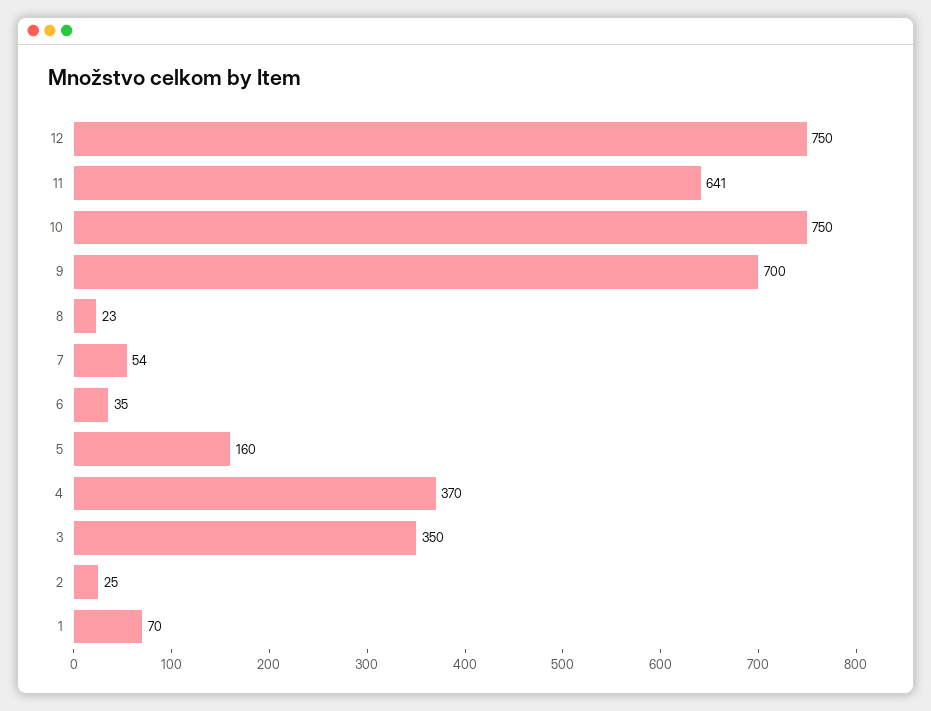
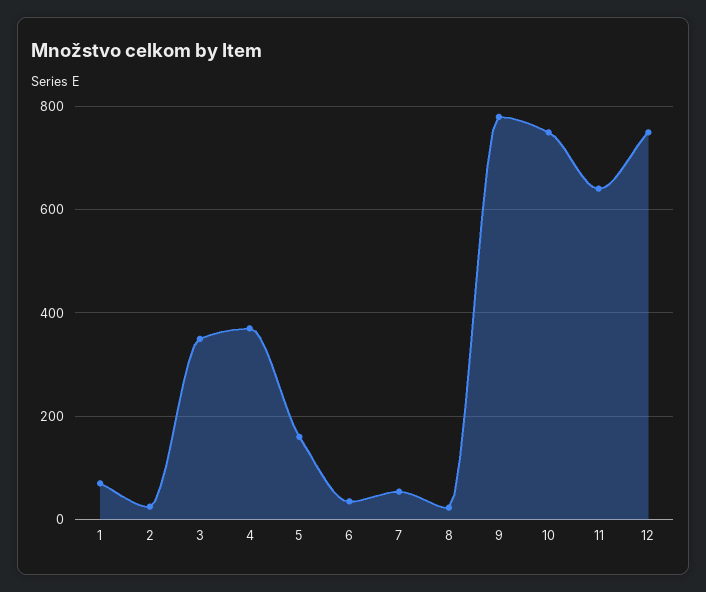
9: 700 -> 780

